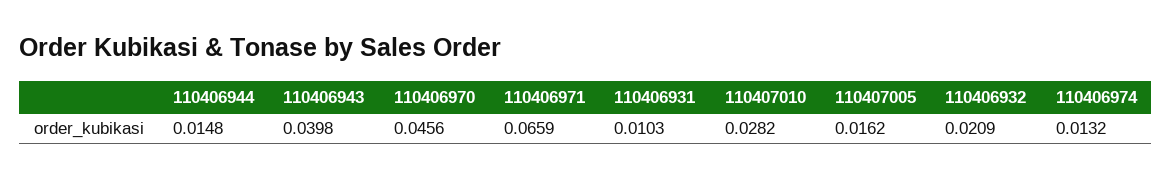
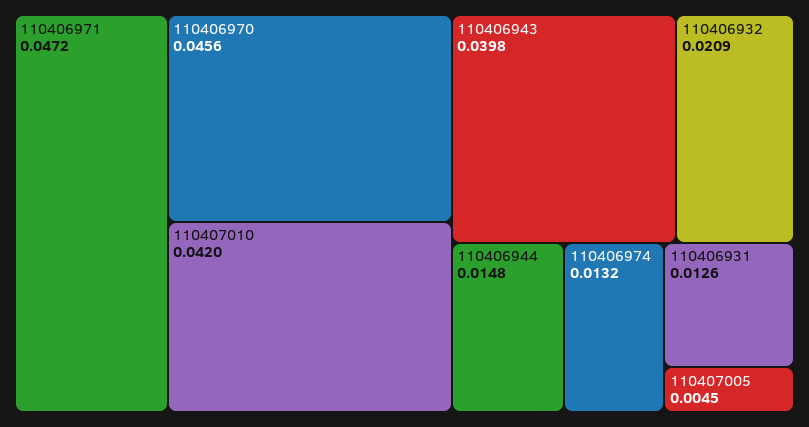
110406971: 0.0659 -> 0.0472
110406931: 0.0103 -> 0.0126
110407010: 0.0282 -> 0.042
110407005: 0.0162 -> 0.0045

